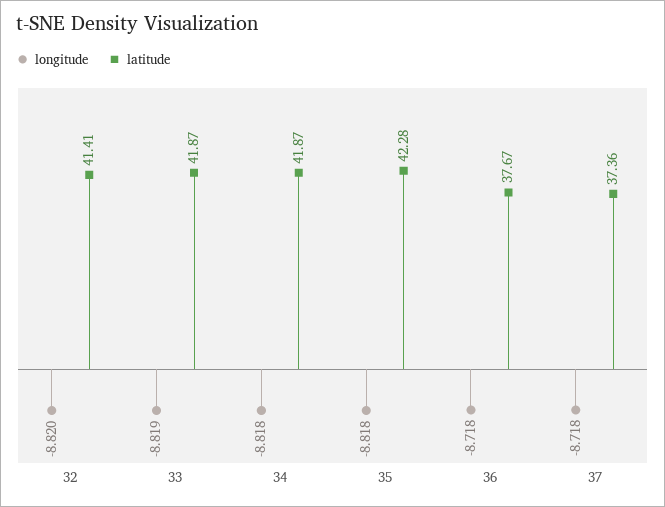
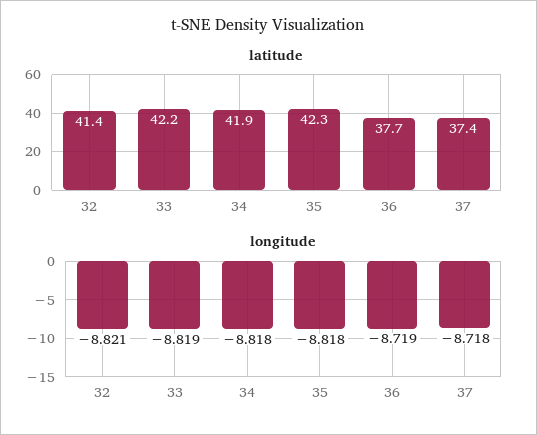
longitude, 32: -8.82 -> -8.821
latitude, 33: 41.87 -> 42.2
longitude, 36: -8.718 -> -8.719

